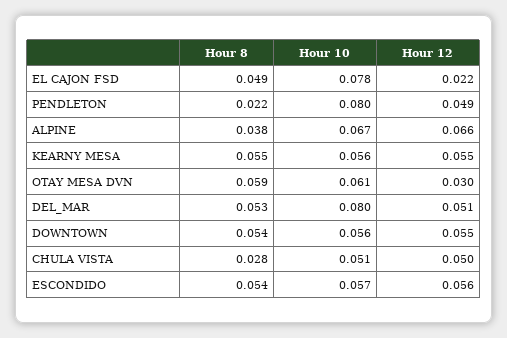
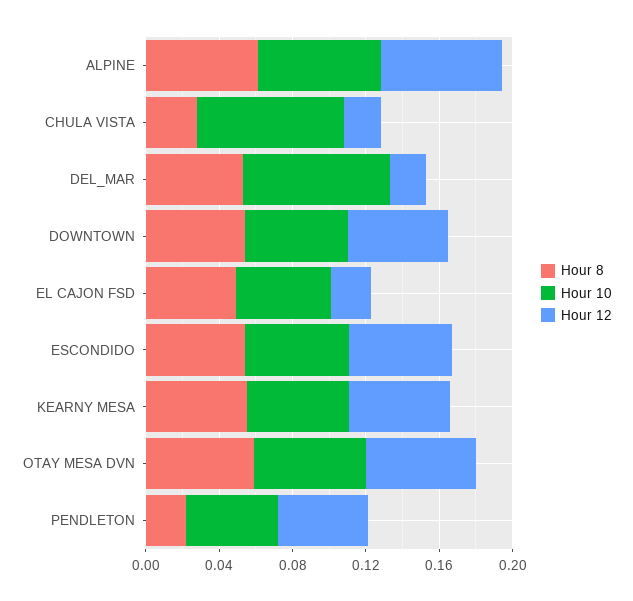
Hour 10, EL CAJON FSD: 0.078 -> 0.05
Hour 10, PENDLETON: 0.08 -> 0.05
Hour 8, ALPINE: 0.038 -> 0.06
Hour 12, OTAY MESA DVN: 0.03 -> 0.06
Hour 12, DEL_MAR: 0.051 -> 0.02
Hour 10, CHULA VISTA: 0.051 -> 0.08
Hour 12, CHULA VISTA: 0.05 -> 0.02

